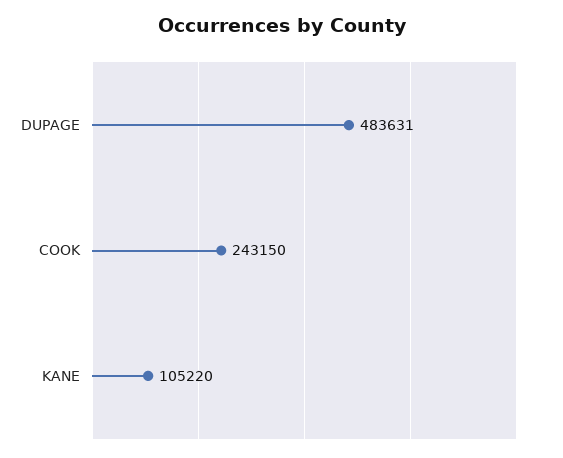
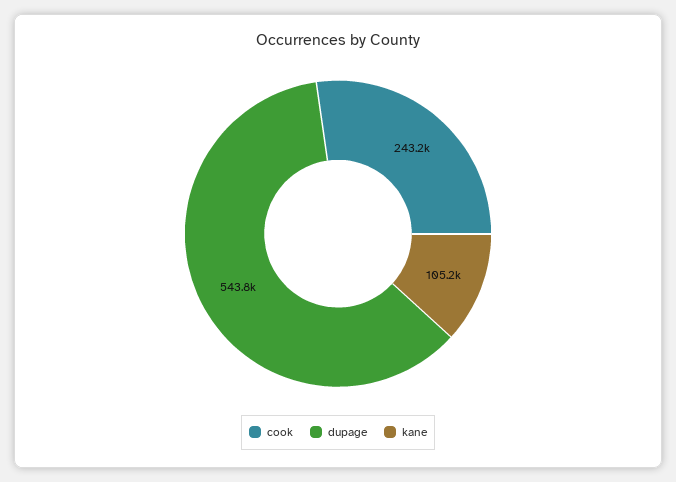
DUPAGE: 483631 -> 543800

